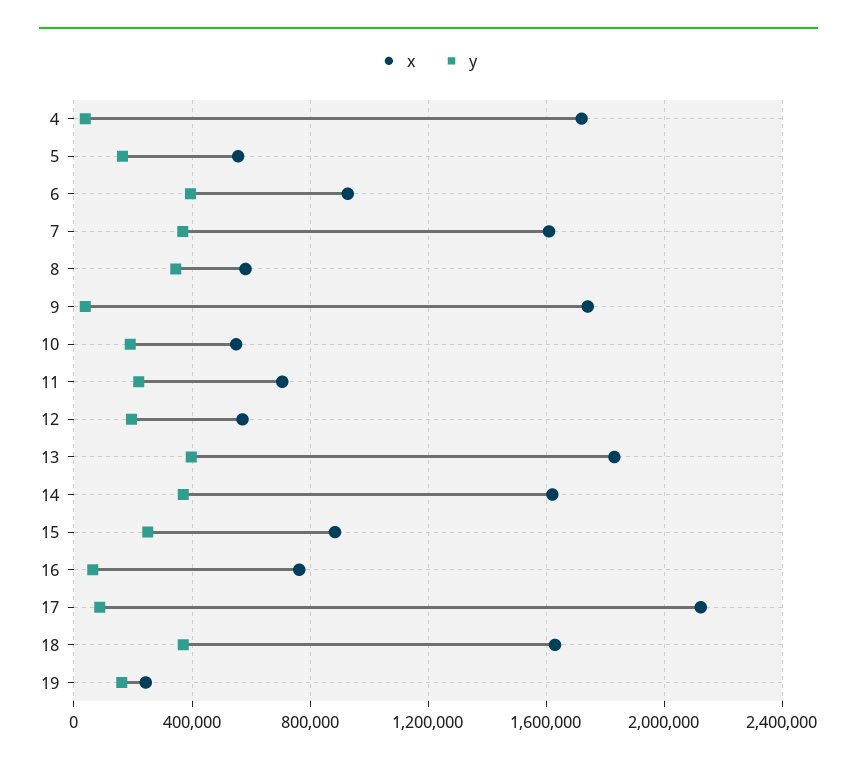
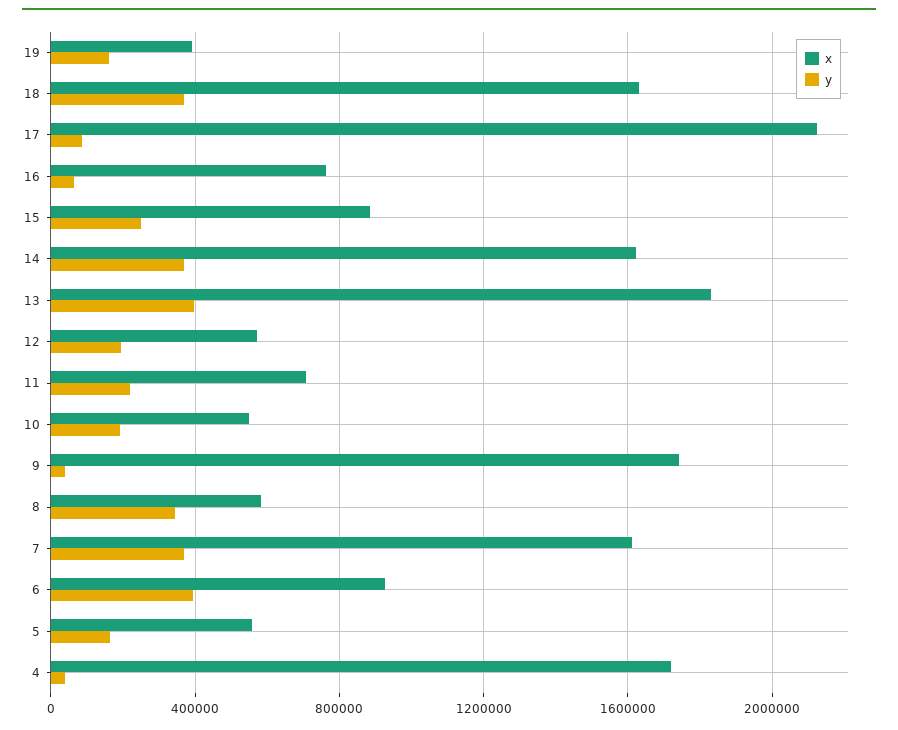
x, 19: 250000 -> 400000

